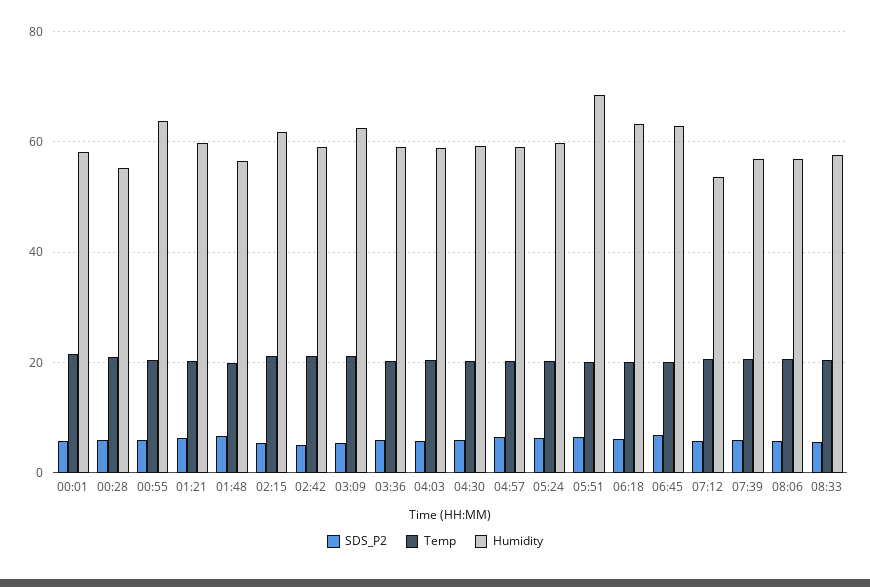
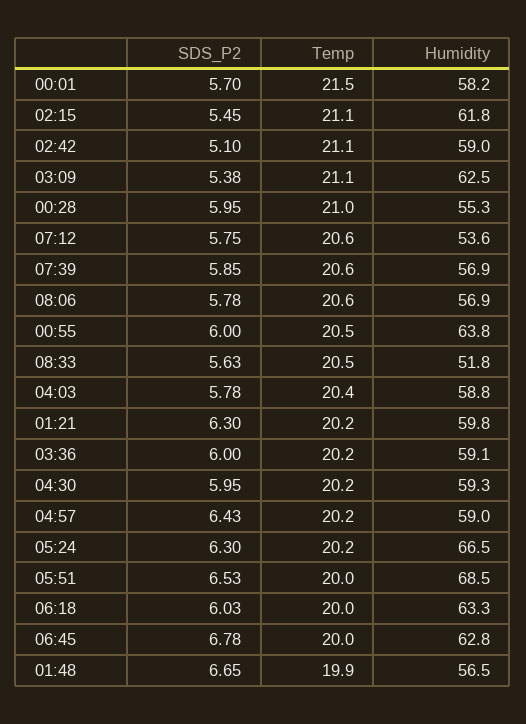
Humidity, 05:24: 60 -> 66.5
Humidity, 08:33: 58 -> 51.8

